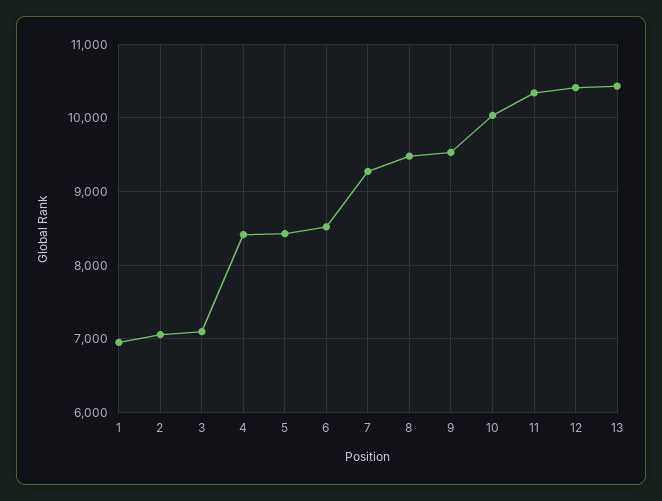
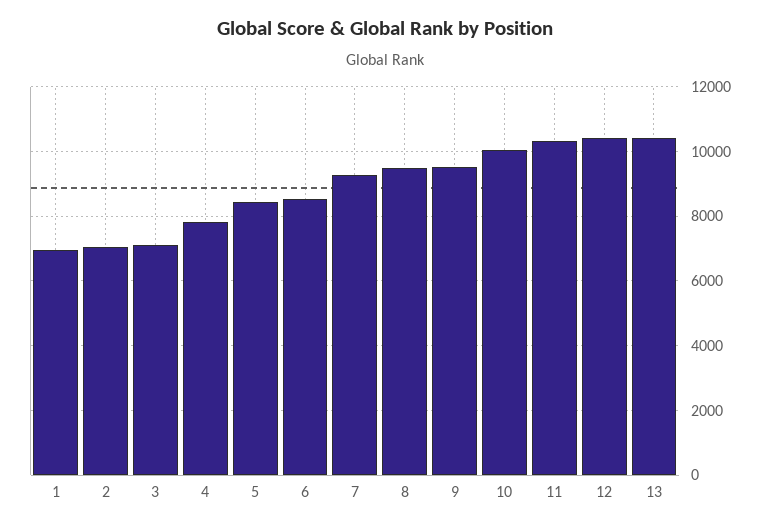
4: 8400 -> 7800

